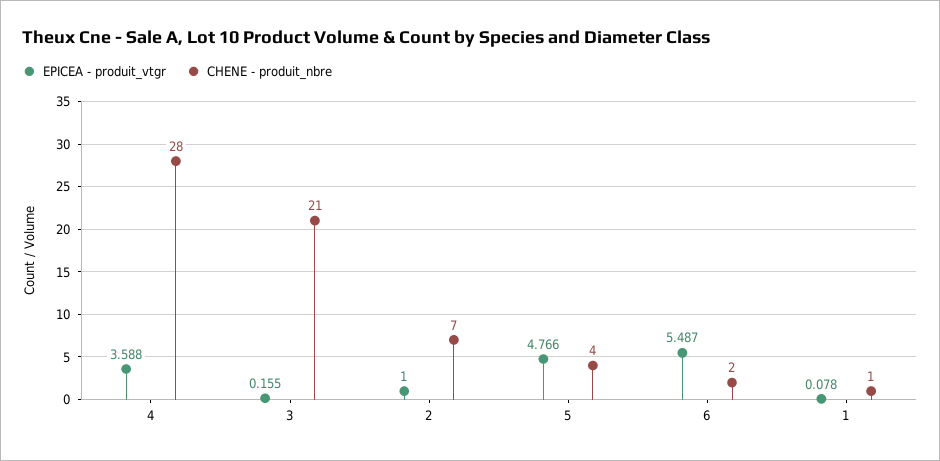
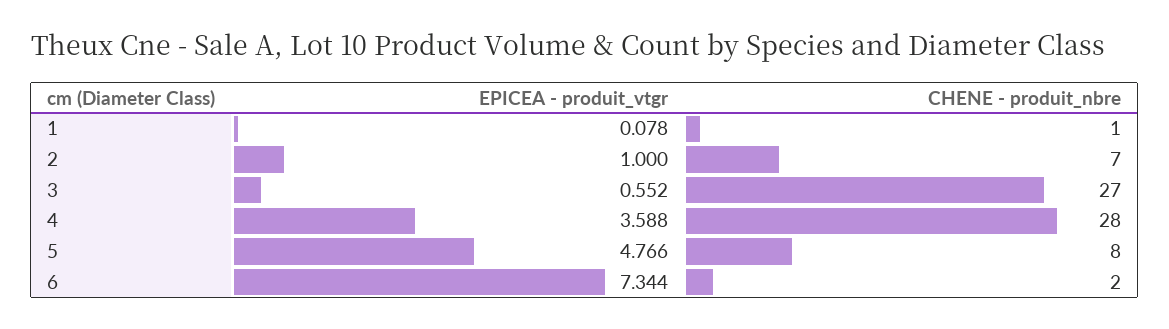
EPICEA - produit_vtgr, 3: 0.155 -> 0.552
CHENE - produit_nbre, 3: 21 -> 27
CHENE - produit_nbre, 5: 4 -> 8
EPICEA - produit_vtgr, 6: 5.487 -> 7.344

